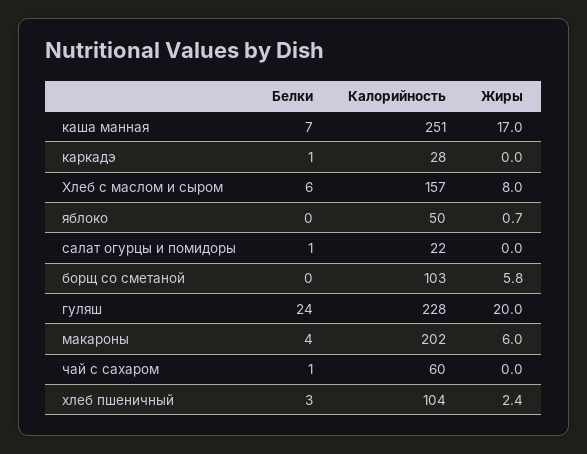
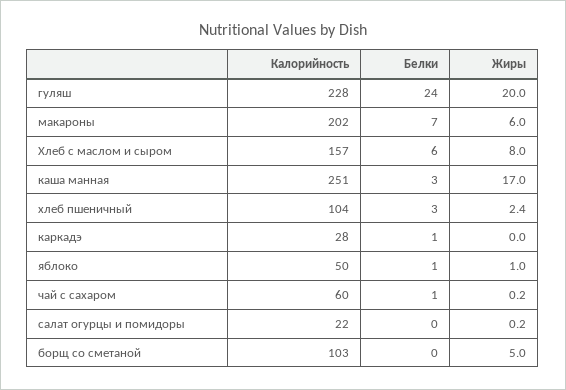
Белки, каша манная: 7 -> 3
Белки, яблоко: 0 -> 1
Жиры, яблоко: 0.7 -> 1
Белки, салат огурцы и помидоры: 1 -> 0
Жиры, салат огурцы и помидоры: 0 -> 0.2
Жиры, борщ со сметаной: 5.8 -> 5
Белки, макароны: 4 -> 7
Жиры, чай с сахаром: 0 -> 0.2

